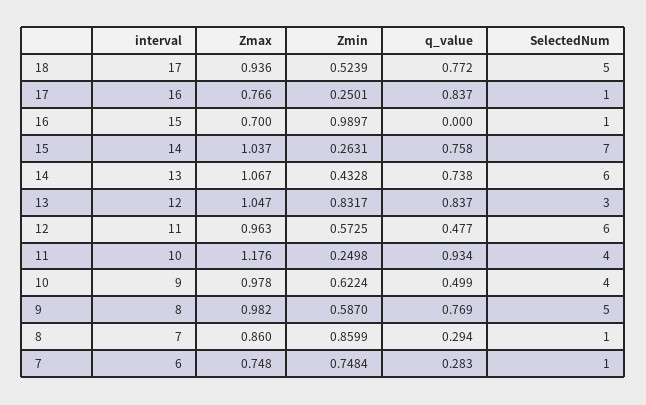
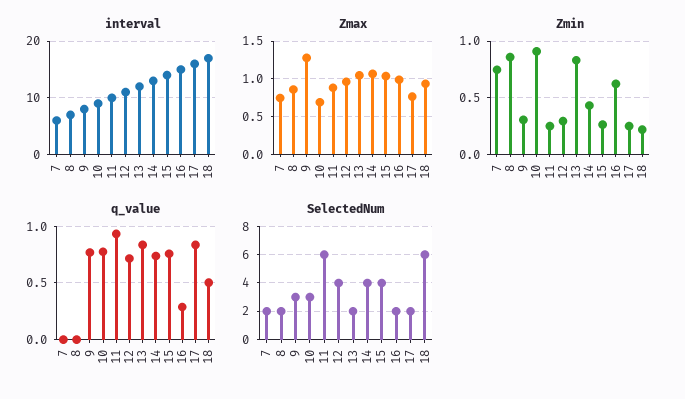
Zmin, 18: 0.5239 -> 0.2
q_value, 18: 0.772 -> 0.5
SelectedNum, 18: 5 -> 6
SelectedNum, 17: 1 -> 2
Zmax, 16: 0.7 -> 1
Zmin, 16: 0.9897 -> 0.6
q_value, 16: 0 -> 0.3
SelectedNum, 16: 1 -> 2
SelectedNum, 15: 7 -> 4
SelectedNum, 14: 6 -> 4
SelectedNum, 13: 3 -> 2
Zmin, 12: 0.5725 -> 0.3
q_value, 12: 0.477 -> 0.7
SelectedNum, 12: 6 -> 4
Zmax, 11: 1.176 -> 0.9
SelectedNum, 11: 4 -> 6
Zmax, 10: 0.978 -> 0.7
Zmin, 10: 0.6224 -> 0.9
q_value, 10: 0.499 -> 0.8
SelectedNum, 10: 4 -> 3
Zmax, 9: 0.982 -> 1.3
Zmin, 9: 0.587 -> 0.3
SelectedNum, 9: 5 -> 3
q_value, 8: 0.294 -> 0
SelectedNum, 8: 1 -> 2
q_value, 7: 0.283 -> 0
SelectedNum, 7: 1 -> 2

